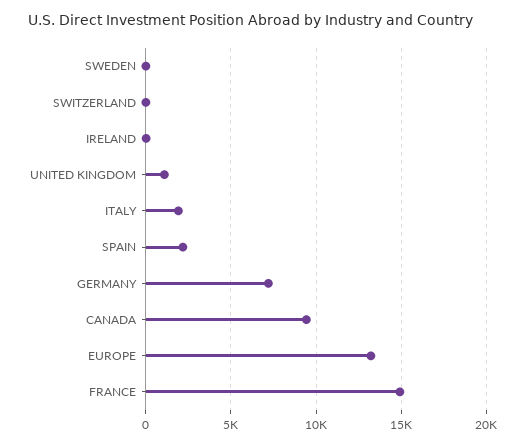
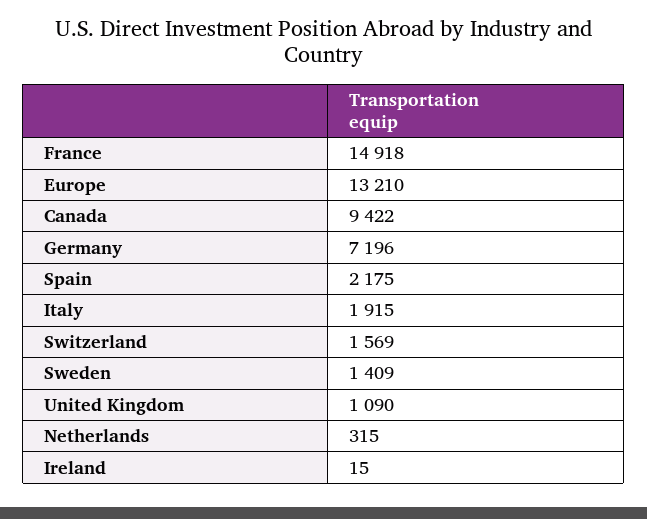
SWEDEN: 0 -> 1409
SWITZERLAND: 0 -> 1569
Netherlands: none -> 315

